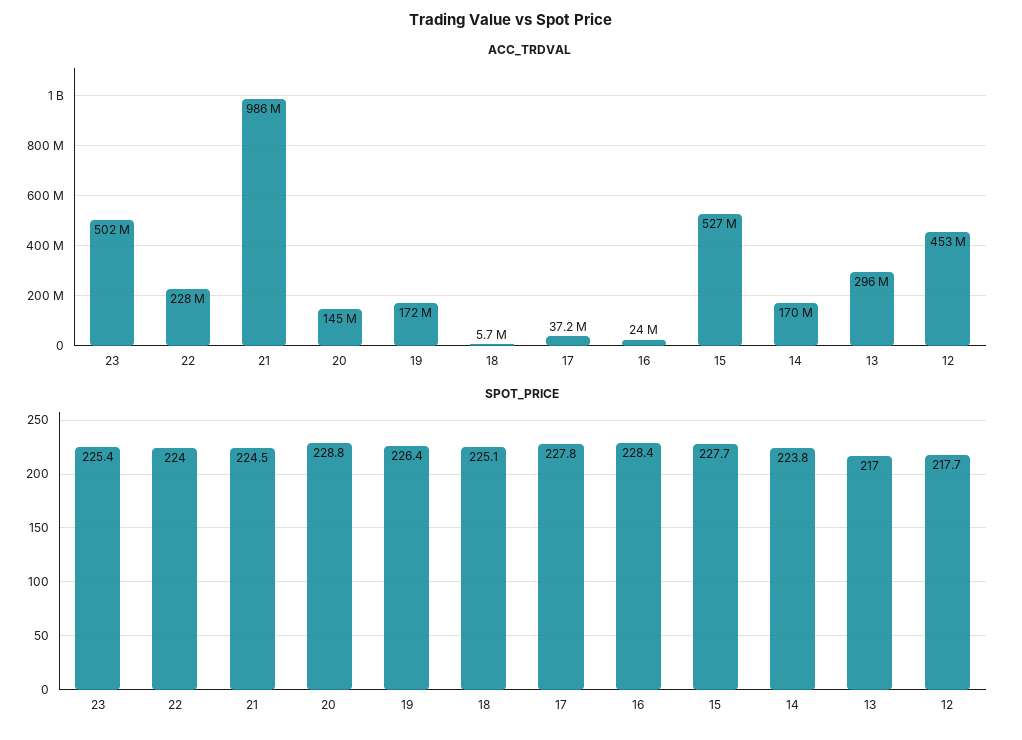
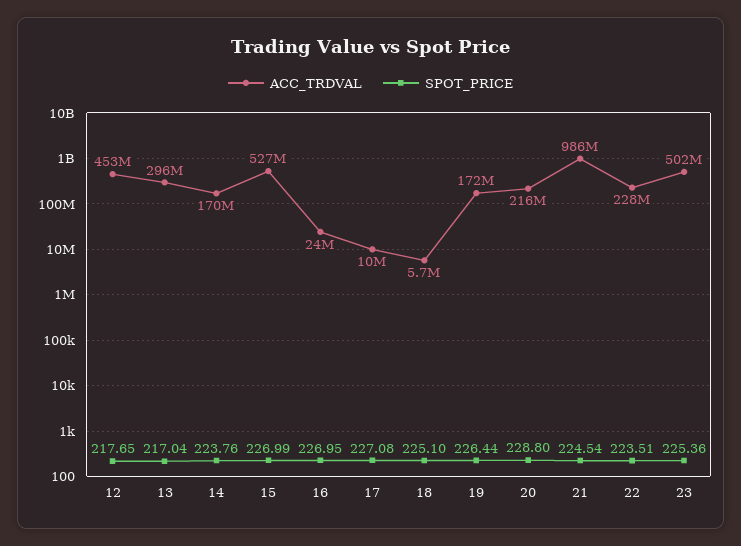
ACC_TRDVAL, 20: 145000000 -> 216000000
ACC_TRDVAL, 17: 37200000 -> 10000000
SPOT_PRICE, 22: 224 -> 223.51
SPOT_PRICE, 17: 227.8 -> 227.08
SPOT_PRICE, 16: 228.4 -> 226.95
SPOT_PRICE, 15: 227.7 -> 226.99

